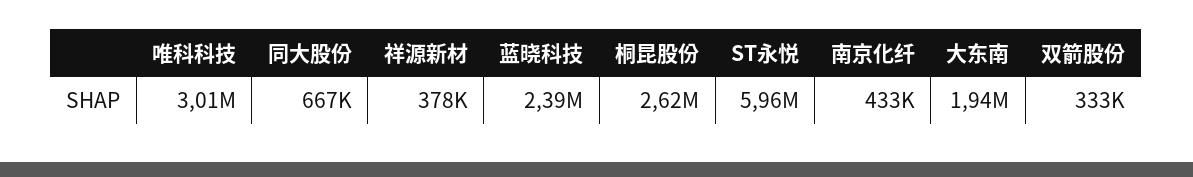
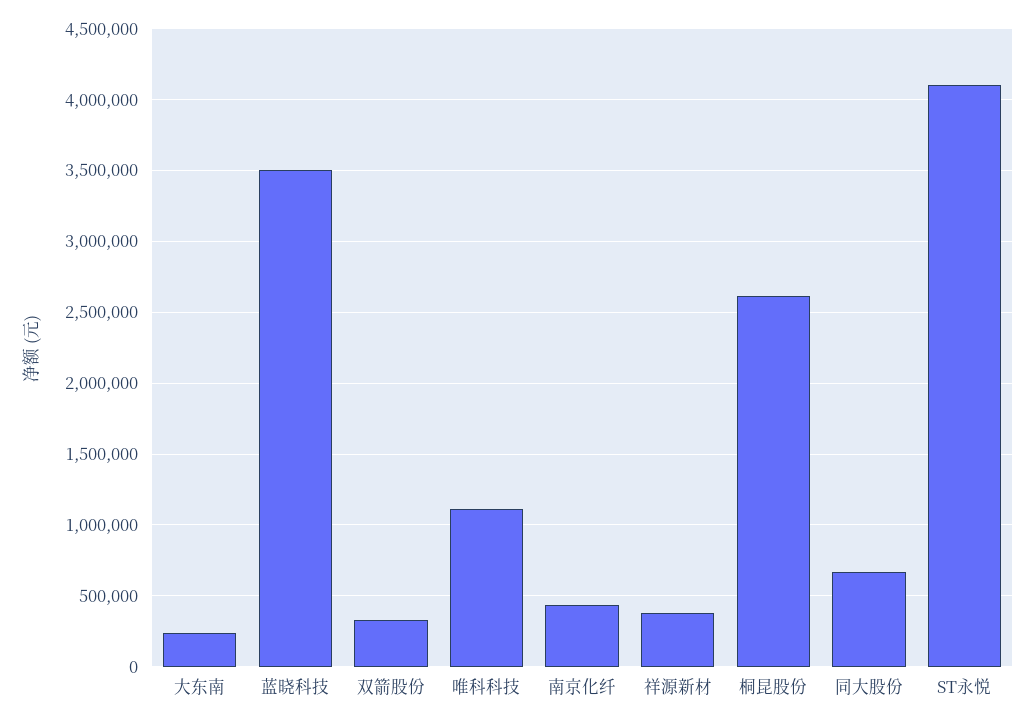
唯科科技: 3010000 -> 1100000
蓝晓科技: 2390000 -> 3500000
ST永悦: 5960000 -> 4100000
大东南: 1940000 -> 250000

